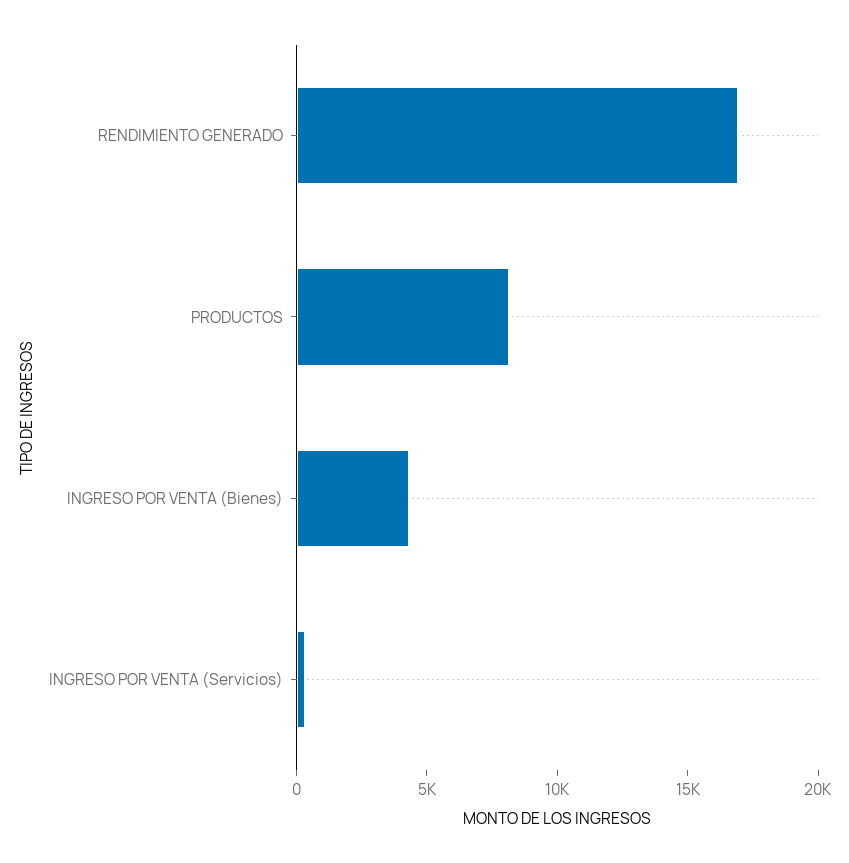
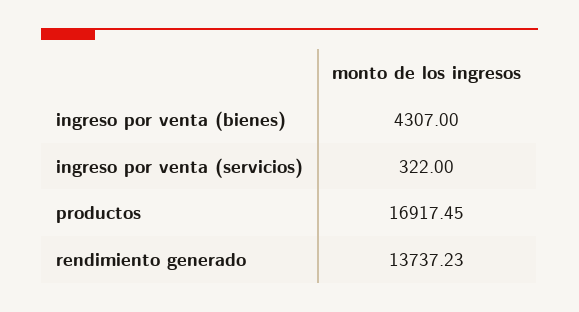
RENDIMIENTO GENERADO: 17000 -> 13737.23
PRODUCTOS: 8000 -> 16917.45

